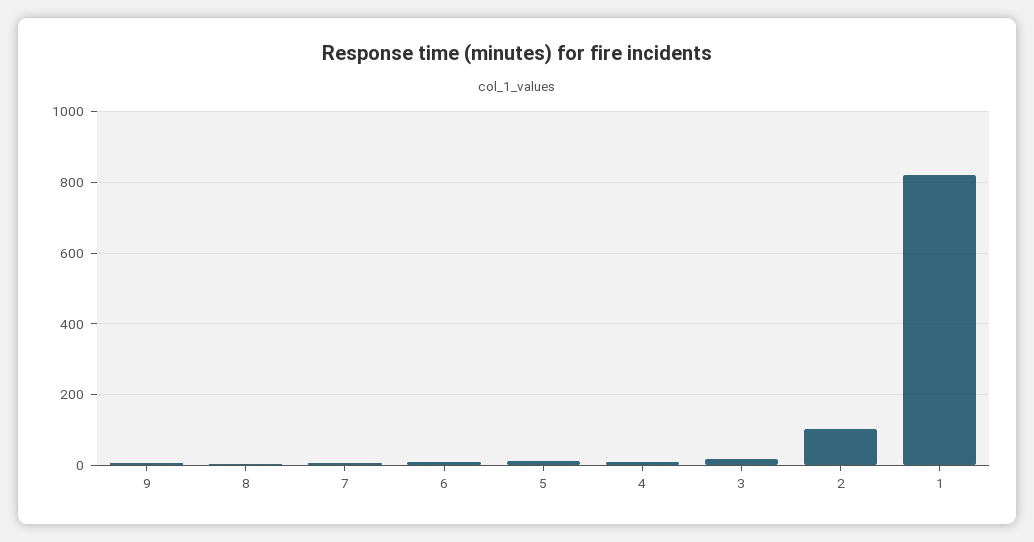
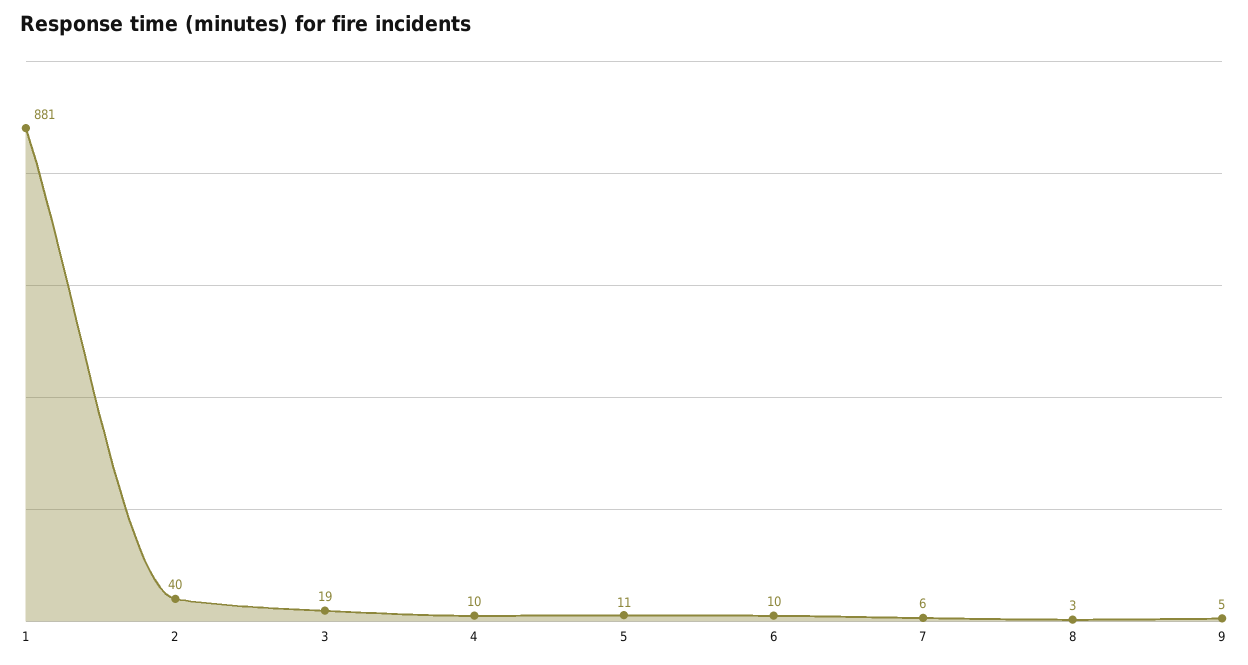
2: 100 -> 40
1: 820 -> 881

